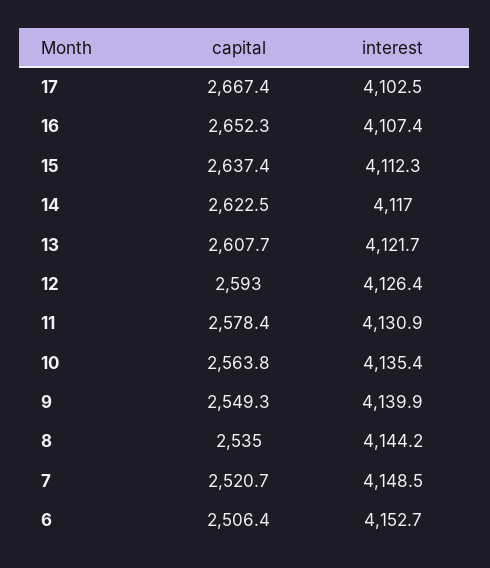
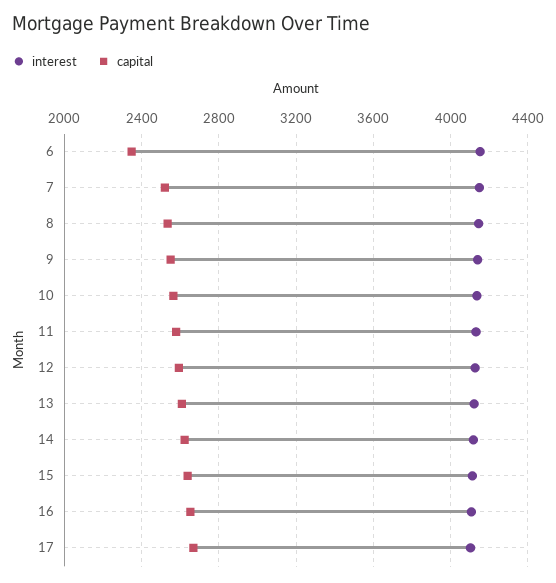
capital, 6: 2506.4 -> 2350

